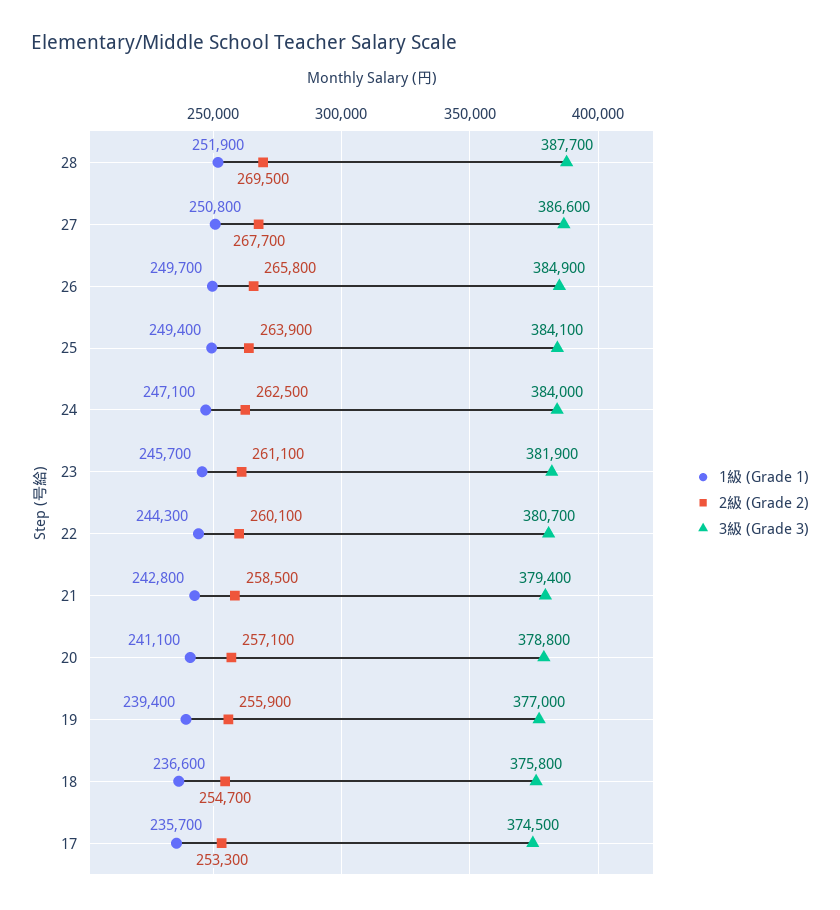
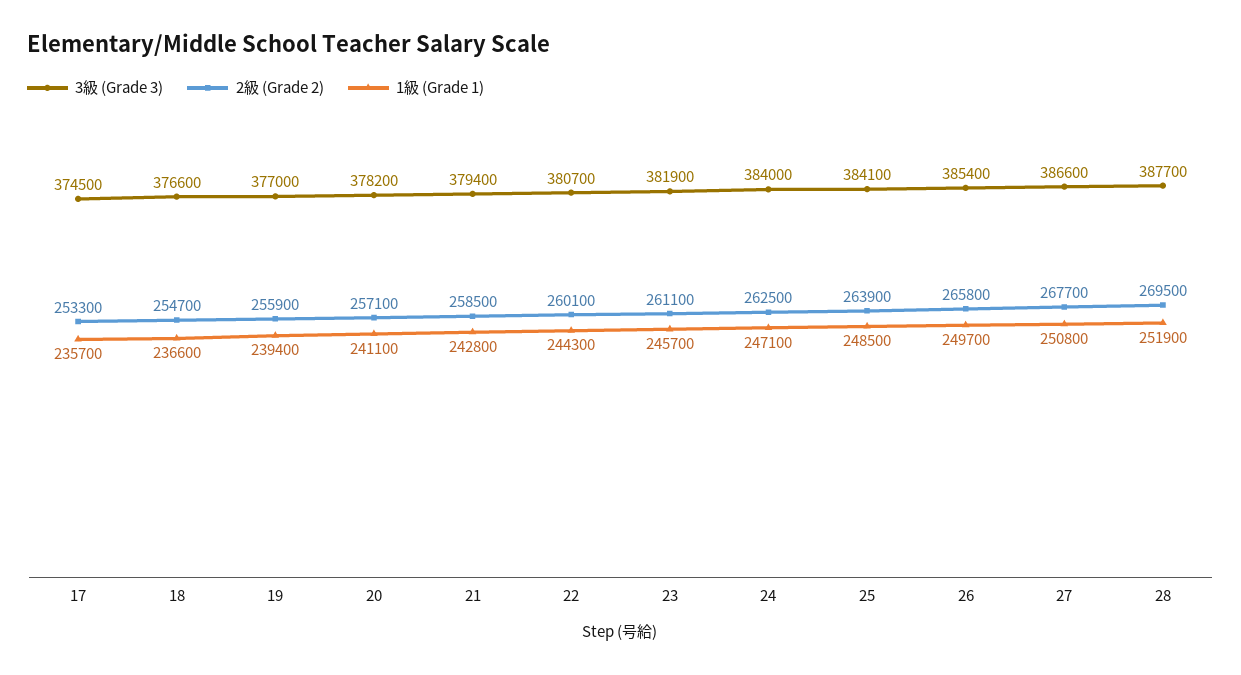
3級 (Grade 3), 26: 384900 -> 385400
1級 (Grade 1), 25: 249400 -> 248500
3級 (Grade 3), 20: 378800 -> 378200
3級 (Grade 3), 18: 375800 -> 376600

